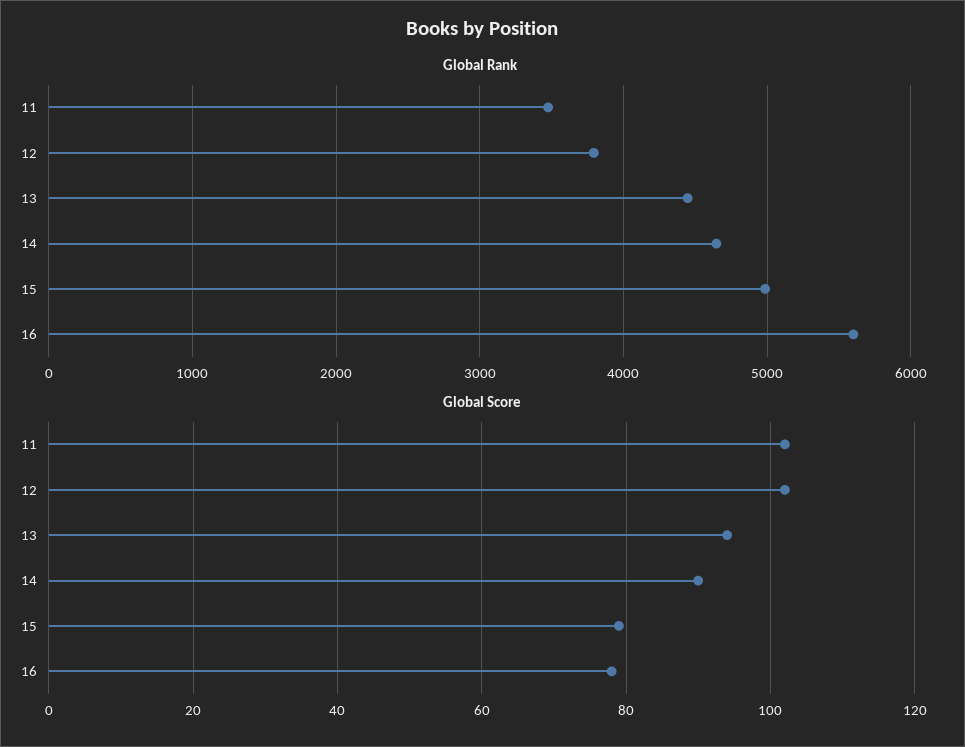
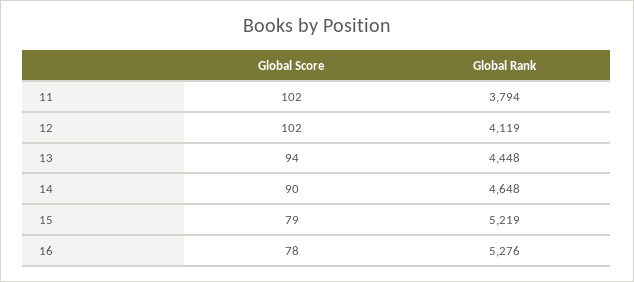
Global Rank, 11: 3500 -> 3794
Global Rank, 12: 3800 -> 4119
Global Rank, 15: 5000 -> 5219
Global Rank, 16: 5600 -> 5276

